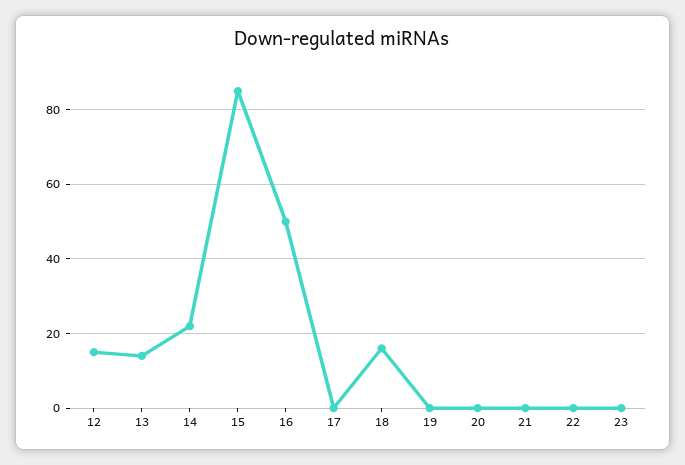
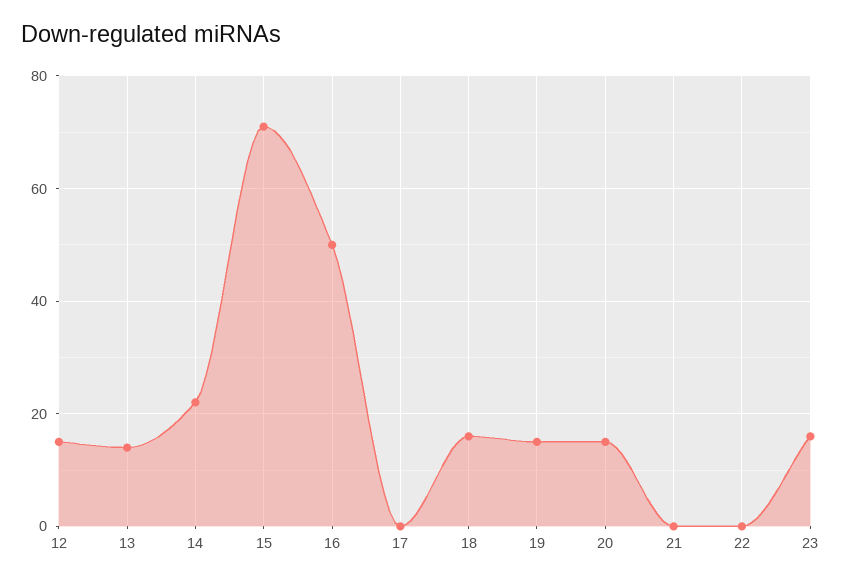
15: 85 -> 70
19: 0 -> 15
20: 0 -> 15
23: 0 -> 15

